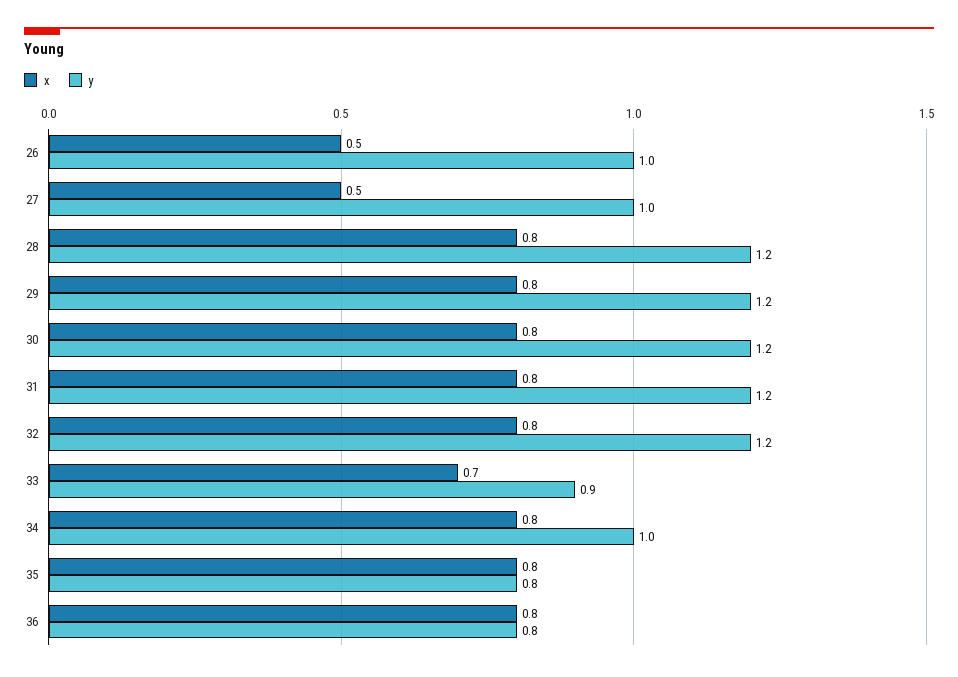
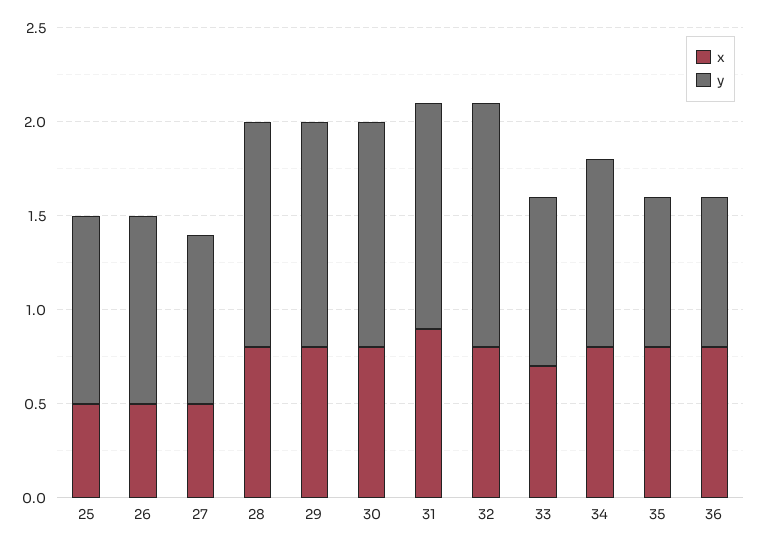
y, 27: 1 -> 0.9
x, 31: 0.8 -> 0.9
y, 32: 1.2 -> 1.3
x, 25: none -> 0.5
y, 25: none -> 1

